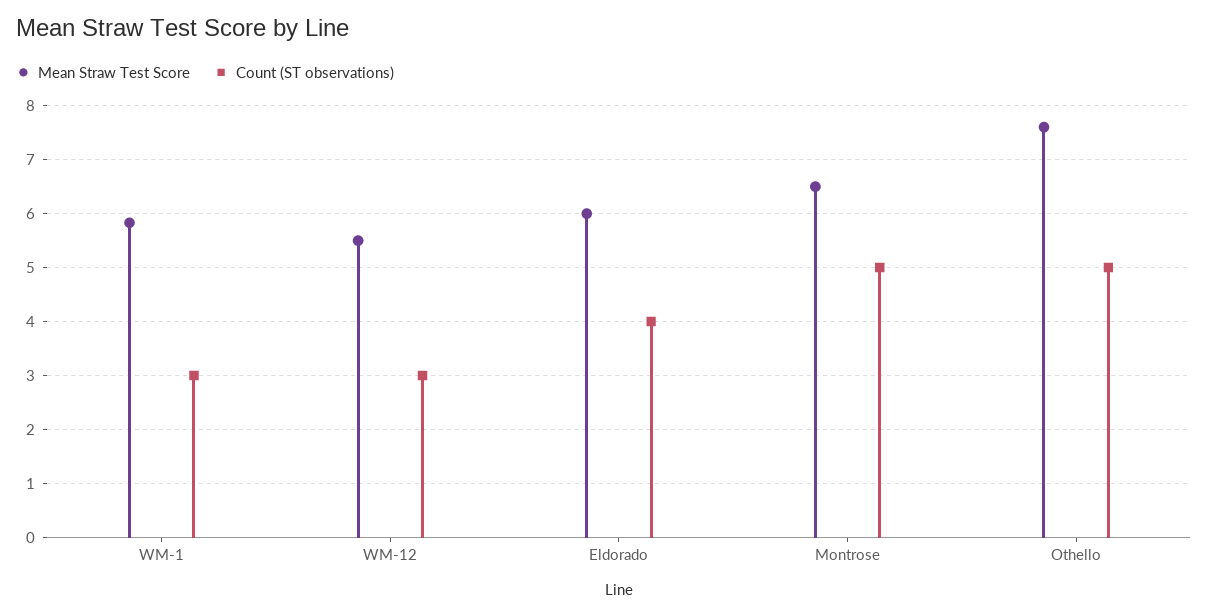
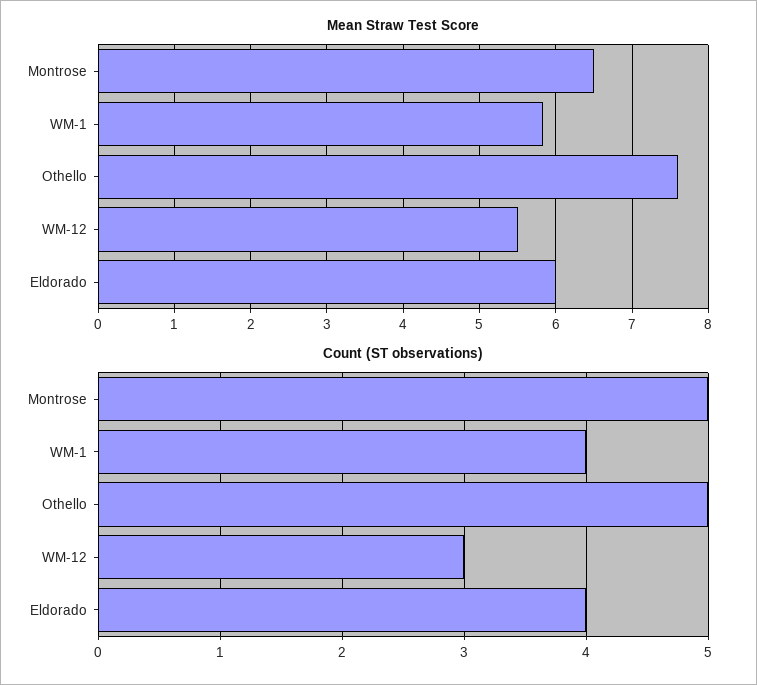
Count (ST observations), WM-1: 3 -> 4

